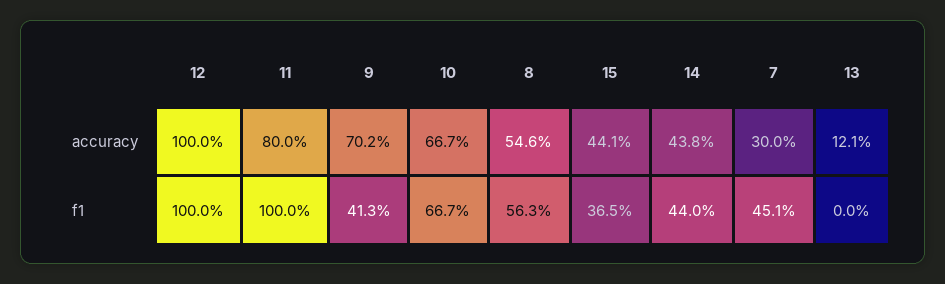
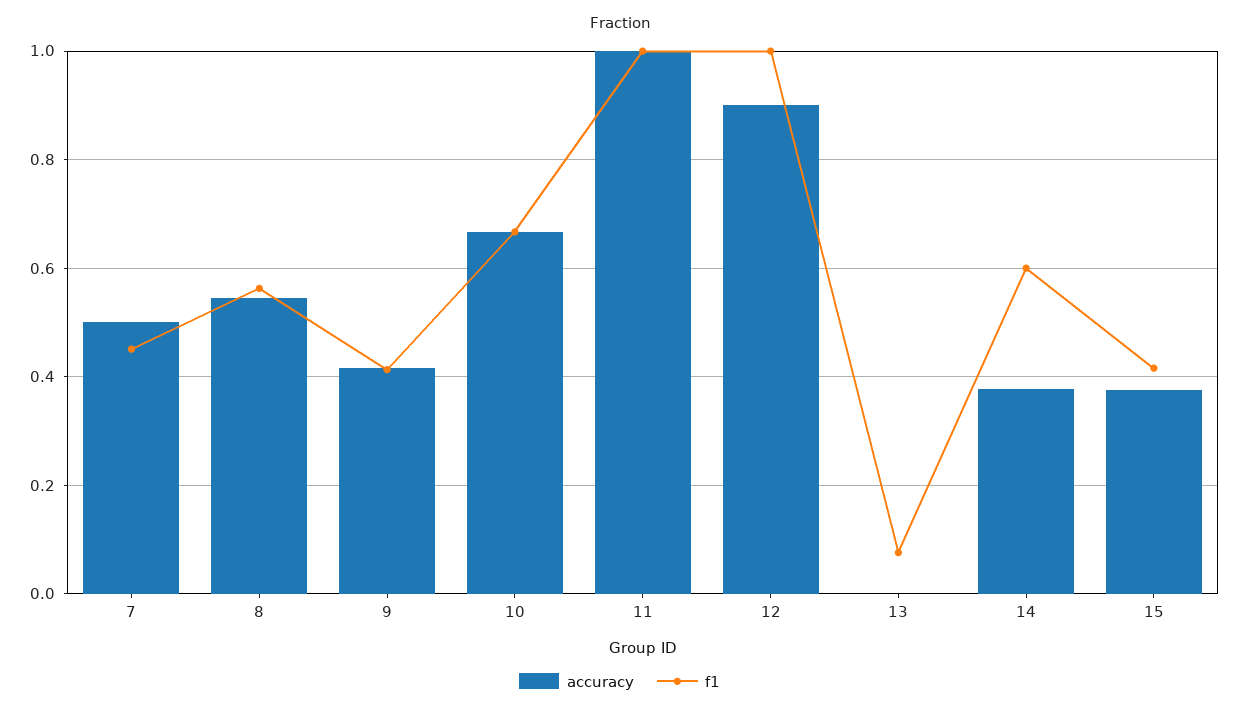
accuracy, 12: 1 -> 0.9
accuracy, 11: 0.8 -> 1
accuracy, 9: 0.702 -> 0.42
accuracy, 15: 0.441 -> 0.38
accuracy, 14: 0.438 -> 0.38
accuracy, 7: 0.3 -> 0.5
accuracy, 13: 0.121 -> 0
f1, 15: 0.365 -> 0.42
f1, 14: 0.44 -> 0.6
f1, 13: 0 -> 0.08

